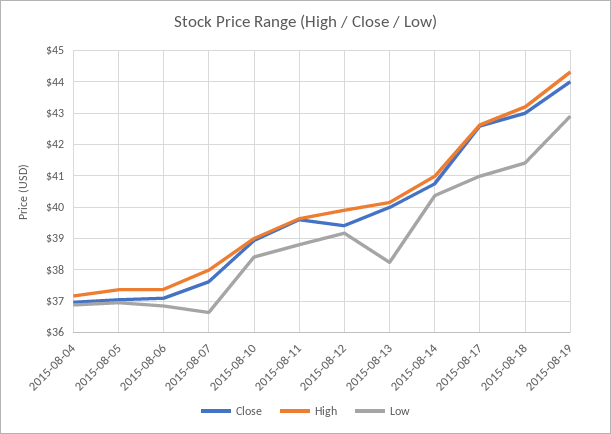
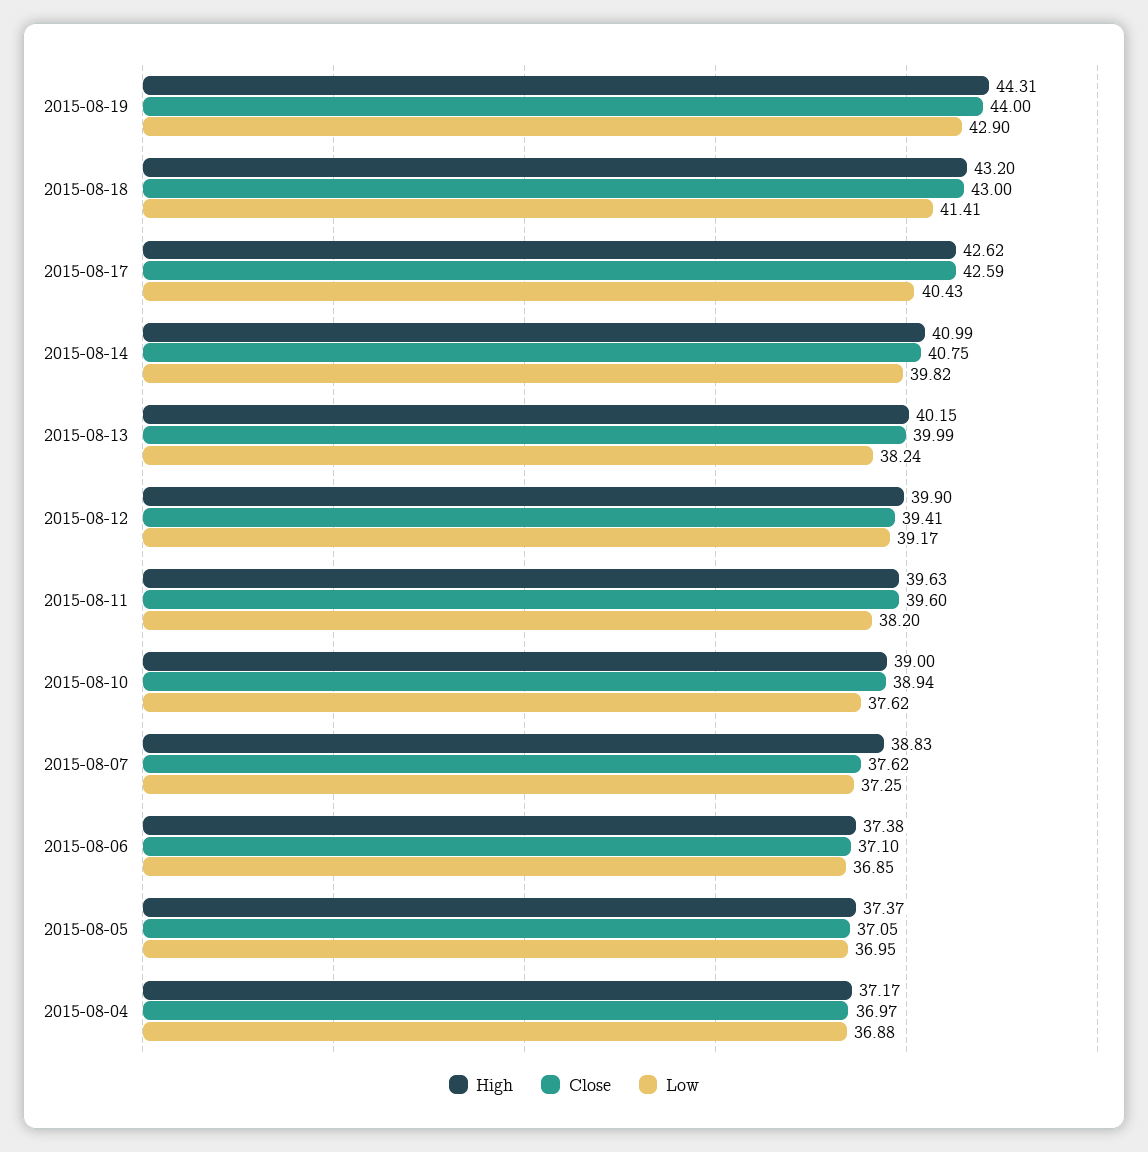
High, 2015-08-07: 38 -> 38.83
Low, 2015-08-07: 36.6 -> 37.25
Low, 2015-08-10: 38.4 -> 37.62
Low, 2015-08-11: 38.8 -> 38.2
Low, 2015-08-14: 40.4 -> 39.82
Low, 2015-08-17: 41 -> 40.43

